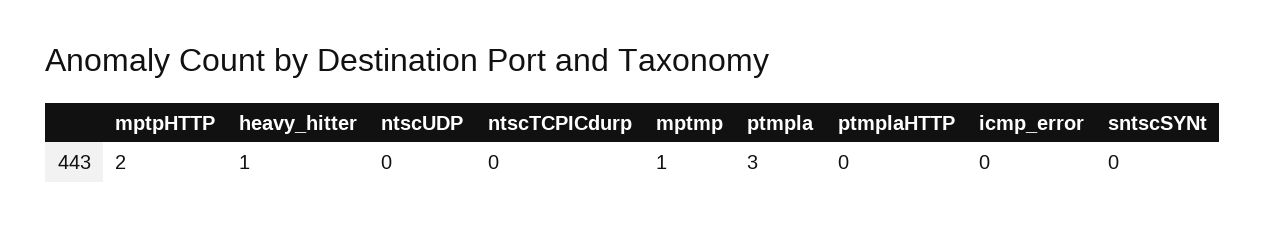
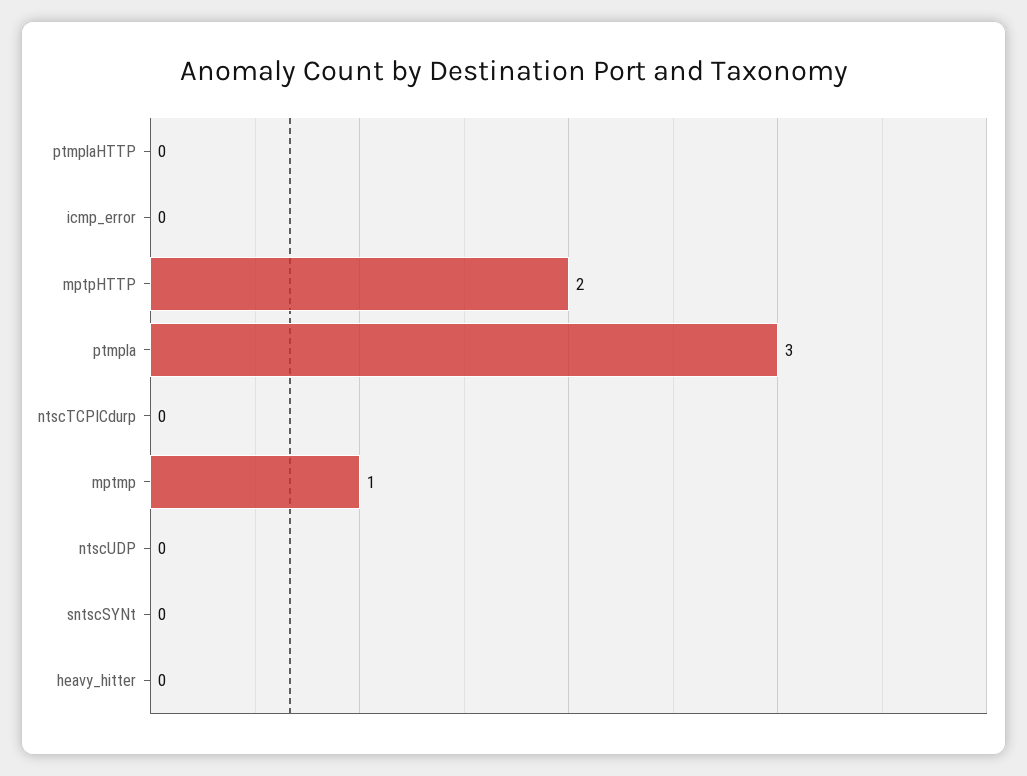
heavy_hitter: 1 -> 0

